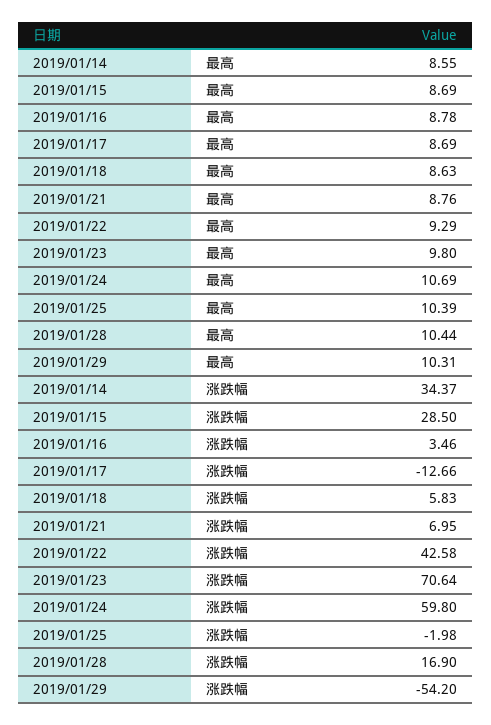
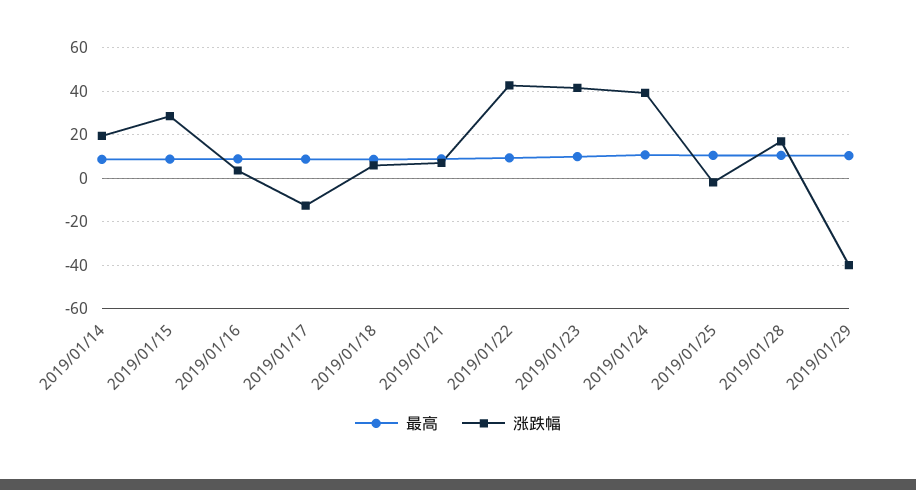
涨跌幅, 2019/01/14: 34.37 -> 20
涨跌幅, 2019/01/23: 70.64 -> 40
涨跌幅, 2019/01/24: 59.8 -> 40
涨跌幅, 2019/01/29: -54.2 -> -40

